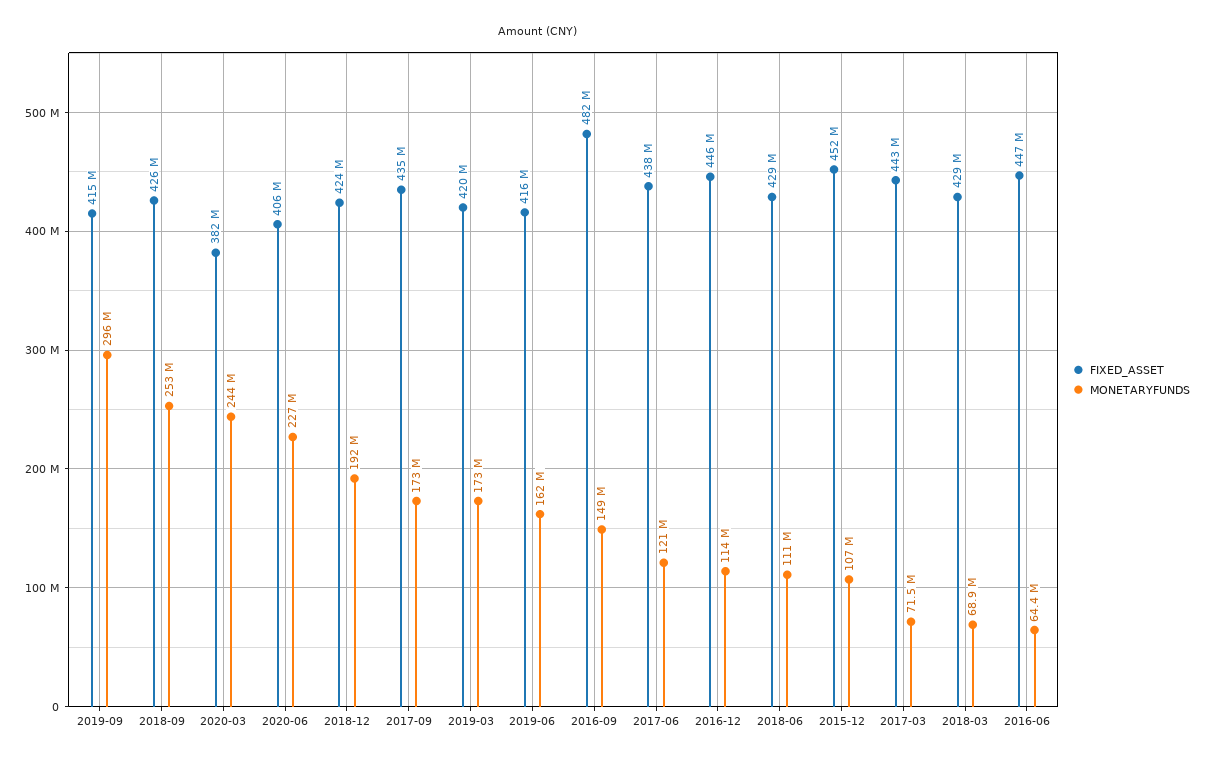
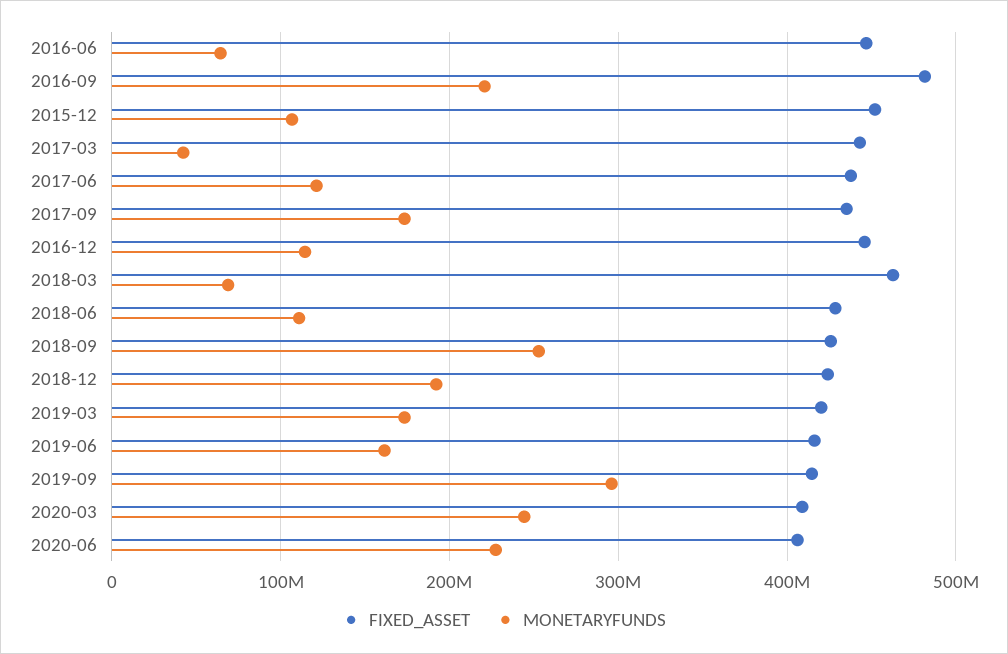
FIXED_ASSET, 2020-03: 382000000 -> 410000000
MONETARYFUNDS, 2016-09: 149000000 -> 220000000
MONETARYFUNDS, 2017-03: 71500000 -> 40000000
FIXED_ASSET, 2018-03: 429000000 -> 460000000

